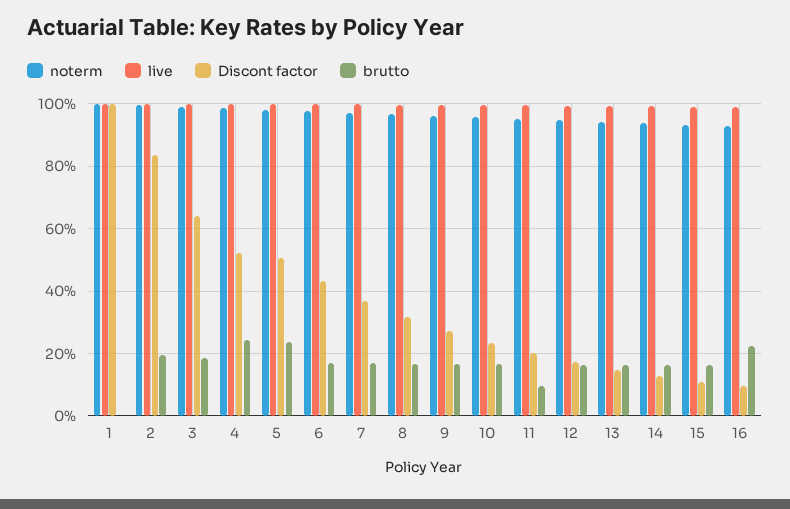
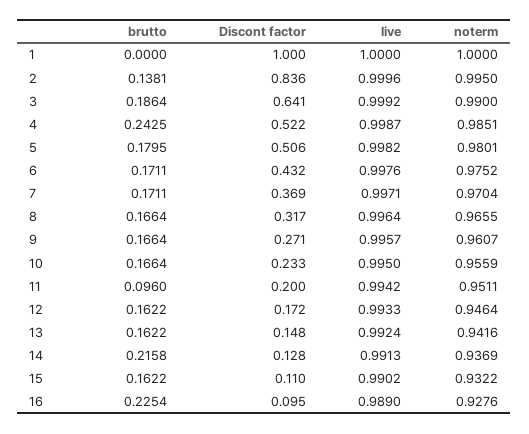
brutto, 2: 0.2 -> 0.1381
brutto, 5: 0.24 -> 0.1795
brutto, 14: 0.16 -> 0.2158

